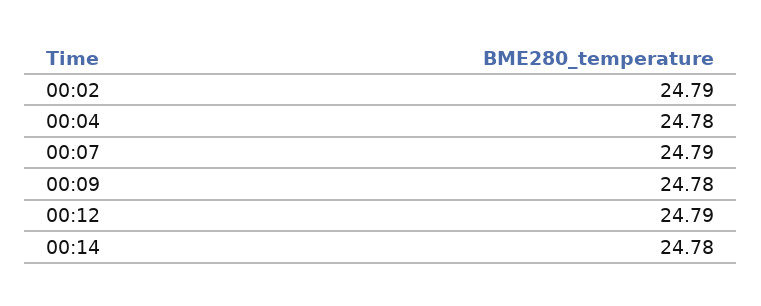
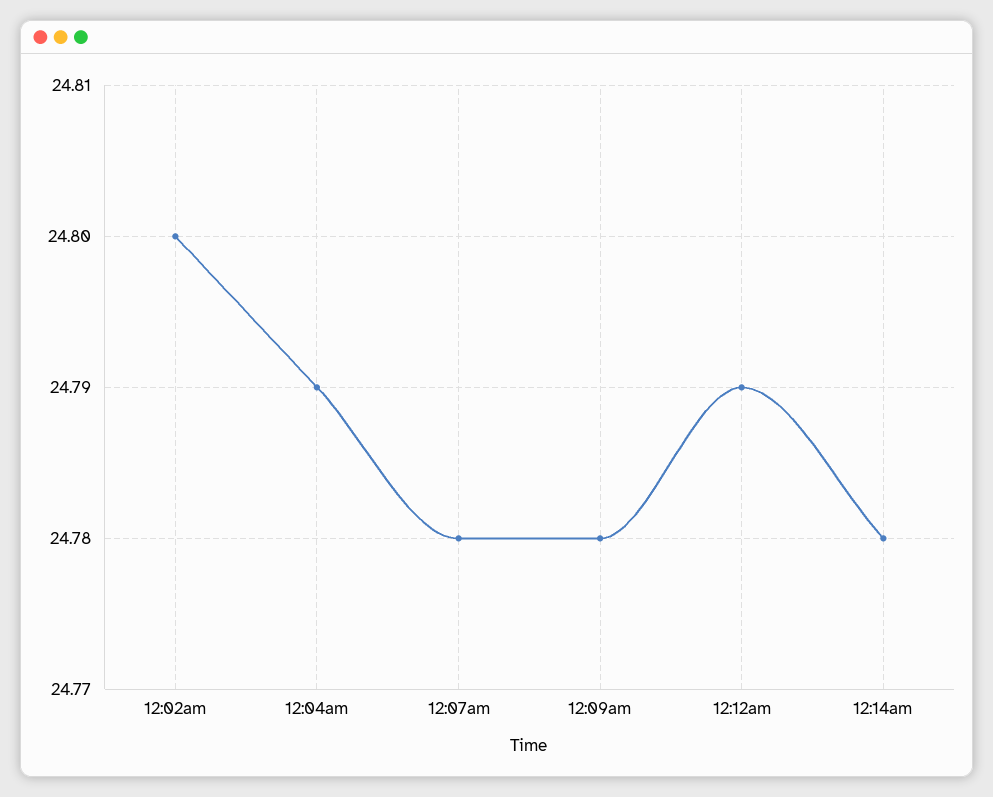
00:02: 24.79 -> 24.8
00:04: 24.78 -> 24.79
00:07: 24.79 -> 24.78

